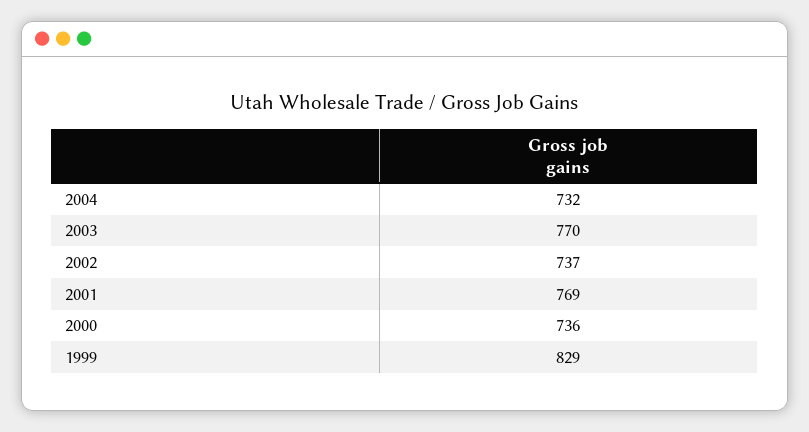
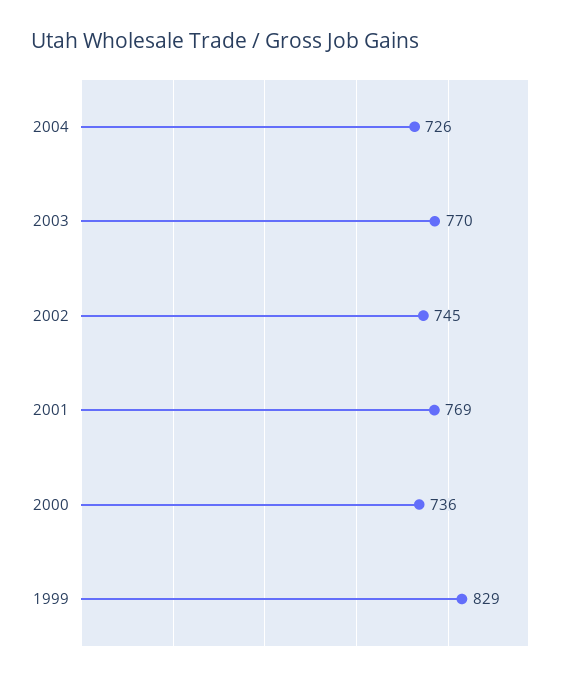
2004: 732 -> 726
2002: 737 -> 745

